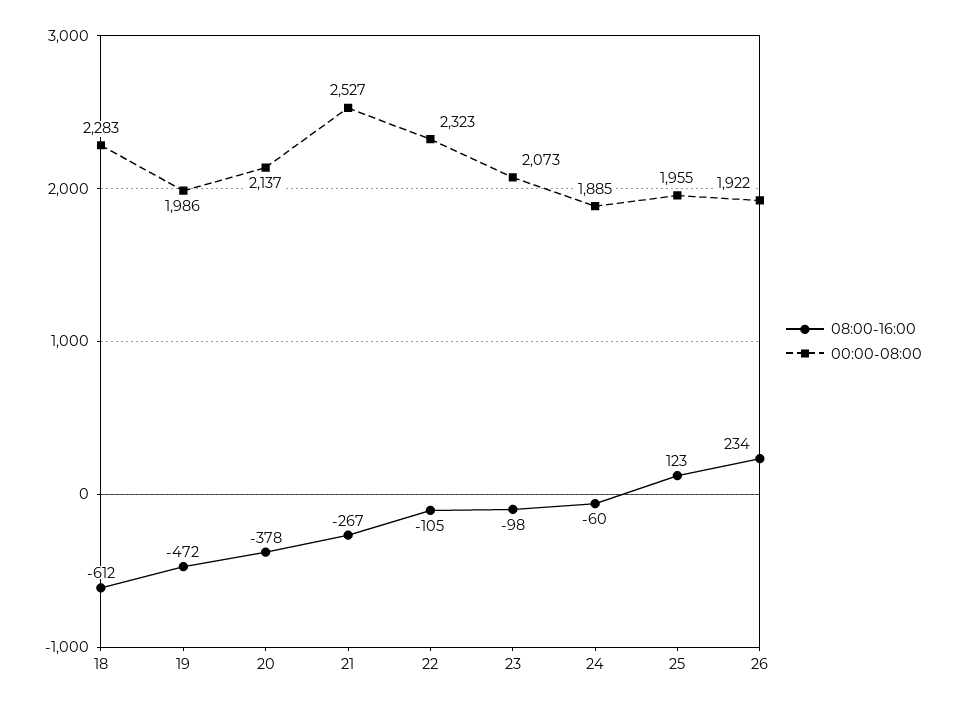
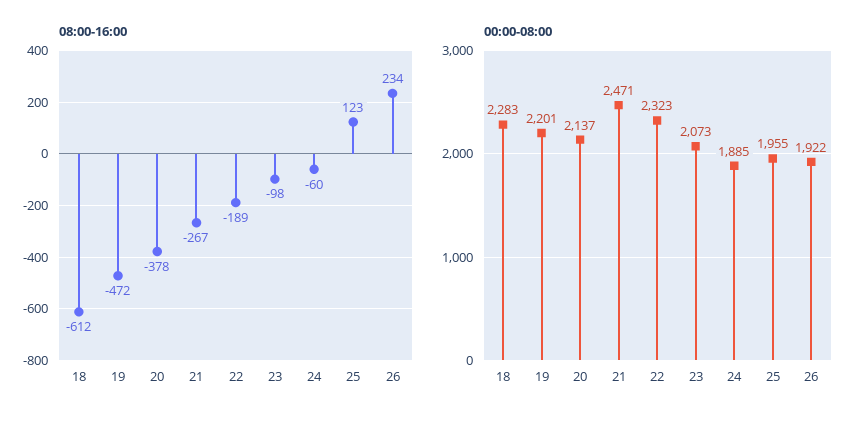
00:00-08:00, 19: 1986 -> 2201
00:00-08:00, 21: 2527 -> 2471
08:00-16:00, 22: -105 -> -189

